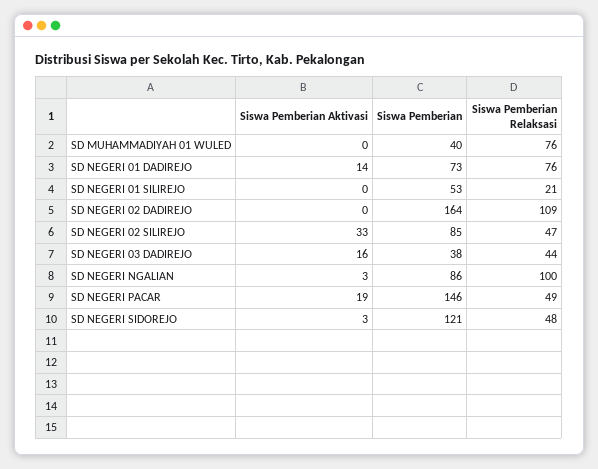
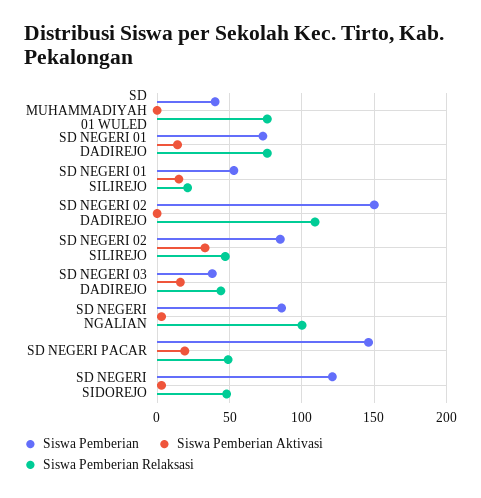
Siswa Pemberian Aktivasi, SD NEGERI 01 SILIREJO: 0 -> 15
Siswa Pemberian, SD NEGERI 02 DADIREJO: 164 -> 150

